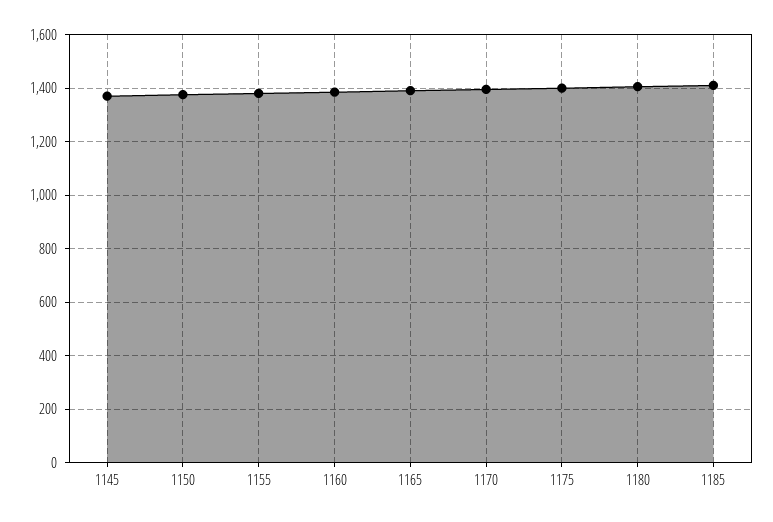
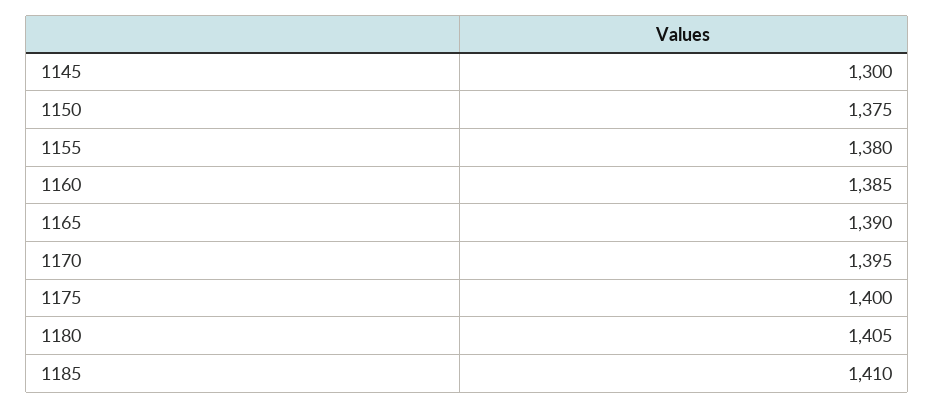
1145: 1375 -> 1300

